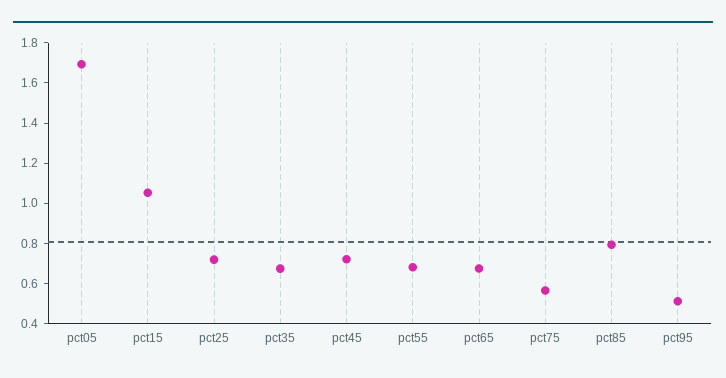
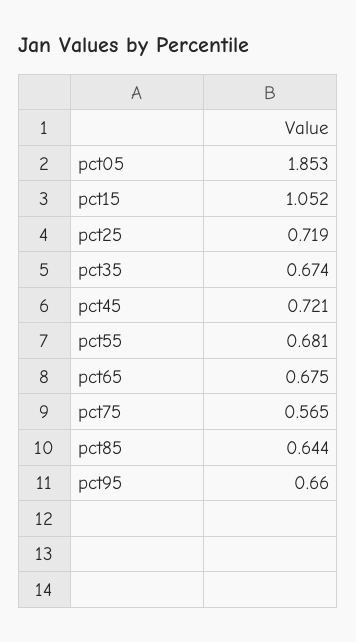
pct05: 1.7 -> 1.853
pct85: 0.8 -> 0.644
pct95: 0.5 -> 0.66

